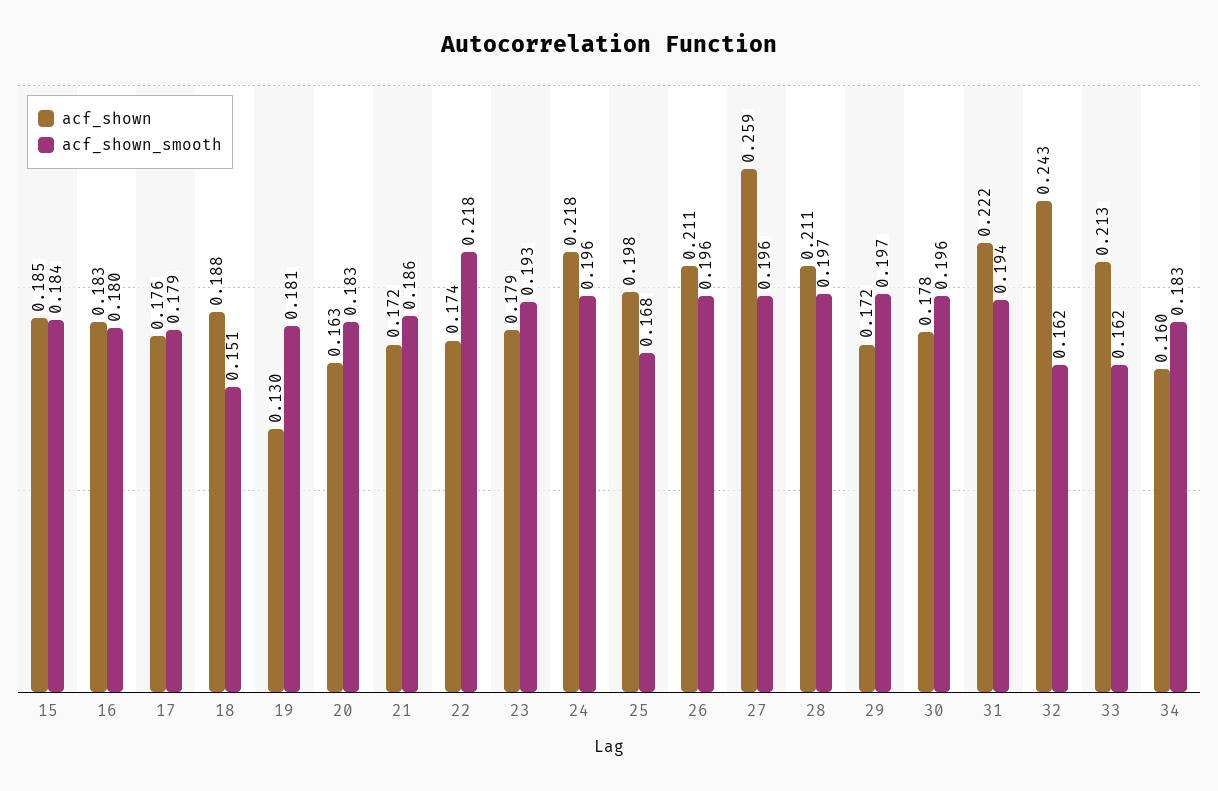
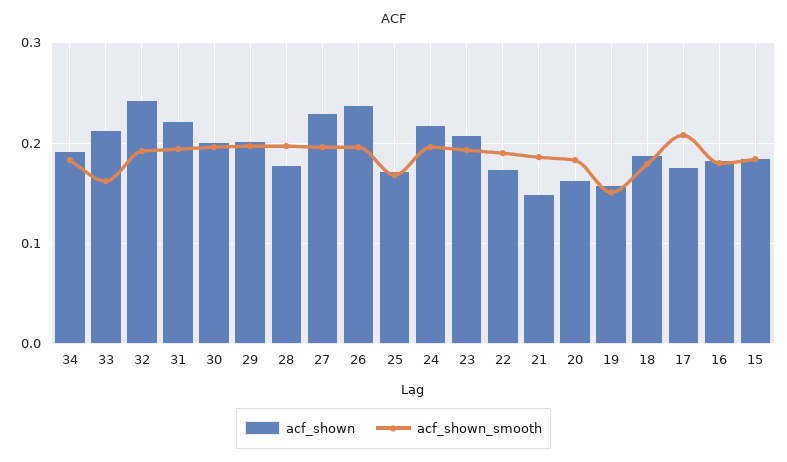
acf_shown_smooth, 17: 0.179 -> 0.21
acf_shown_smooth, 18: 0.151 -> 0.18
acf_shown, 19: 0.13 -> 0.16
acf_shown_smooth, 19: 0.181 -> 0.15
acf_shown, 21: 0.172 -> 0.15
acf_shown_smooth, 22: 0.218 -> 0.19
acf_shown, 23: 0.179 -> 0.21
acf_shown, 25: 0.198 -> 0.17
acf_shown, 26: 0.211 -> 0.24
acf_shown, 27: 0.259 -> 0.23
acf_shown, 28: 0.211 -> 0.18
acf_shown, 29: 0.172 -> 0.2
acf_shown, 30: 0.178 -> 0.2
acf_shown_smooth, 32: 0.162 -> 0.19
acf_shown, 34: 0.16 -> 0.19

